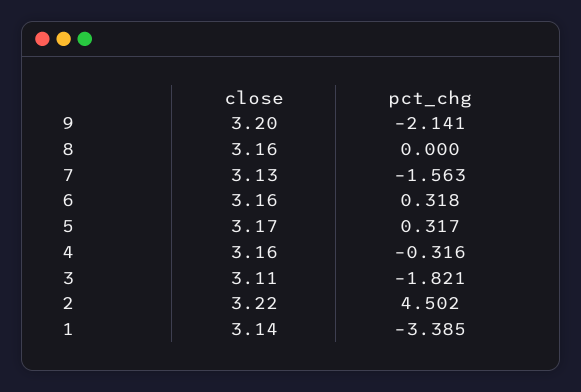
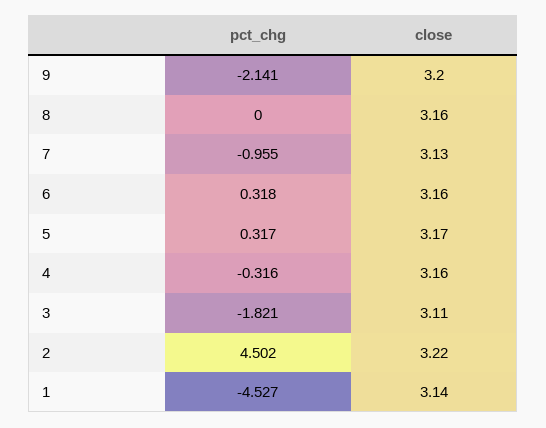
pct_chg, 7: -1.563 -> -0.955
pct_chg, 1: -3.385 -> -4.527

